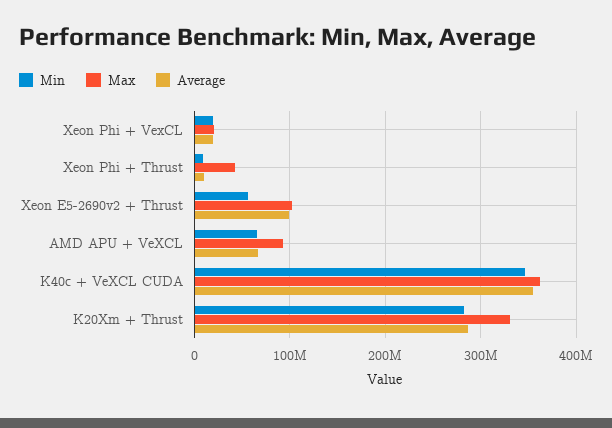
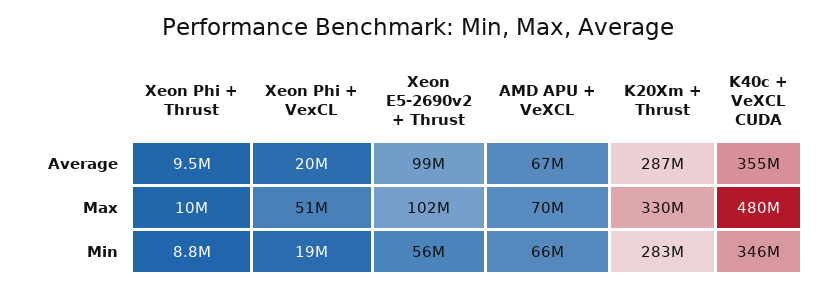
Max, Xeon Phi + VexCL: 20000000 -> 51000000
Max, Xeon Phi + Thrust: 40000000 -> 10000000
Max, AMD APU + VeXCL: 90000000 -> 70000000
Max, K40c + VeXCL CUDA: 360000000 -> 480000000

